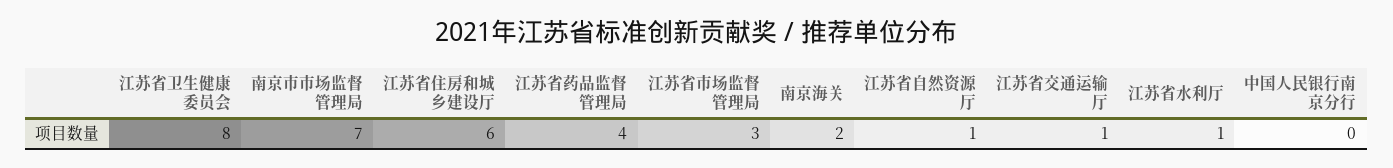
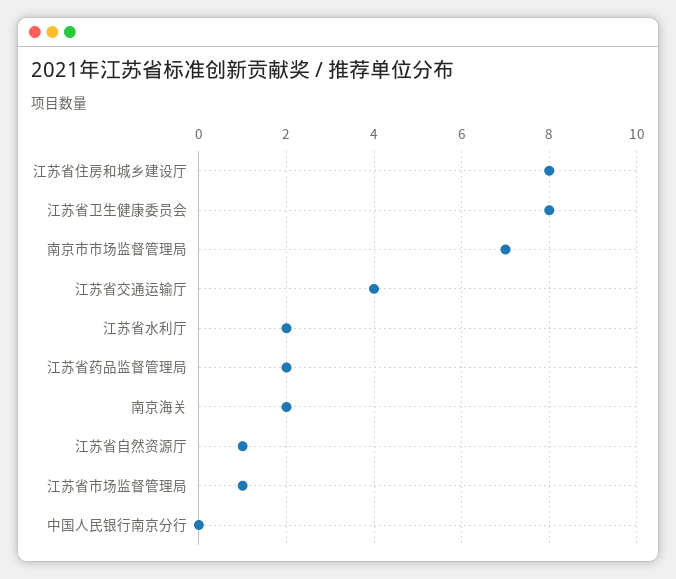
江苏省住房和城乡建设厅: 6 -> 8
江苏省药品监督管理局: 4 -> 2
江苏省市场监督管理局: 3 -> 1
江苏省交通运输厅: 1 -> 4
江苏省水利厅: 1 -> 2

